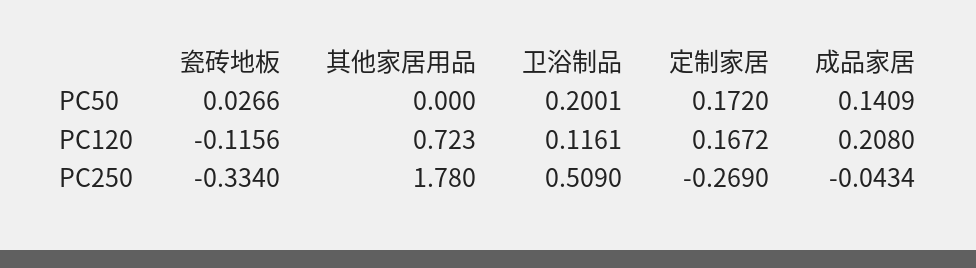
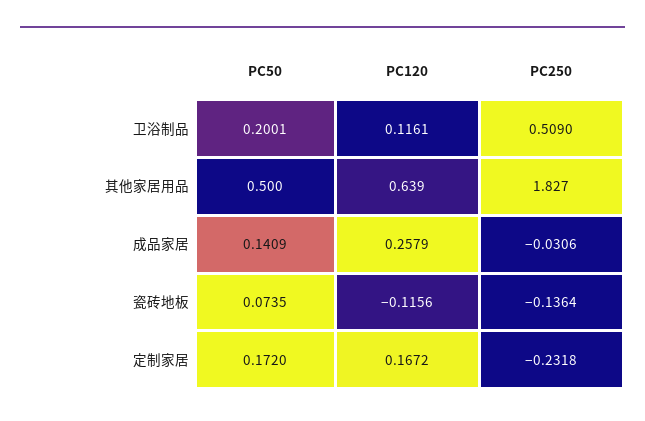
瓷砖地板, PC50: 0.0266 -> 0.0735
其他家居用品, PC50: 0 -> 0.5
其他家居用品, PC120: 0.723 -> 0.639
成品家居, PC120: 0.208 -> 0.2579
瓷砖地板, PC250: -0.334 -> -0.1364
其他家居用品, PC250: 1.78 -> 1.827
定制家居, PC250: -0.269 -> -0.2318
成品家居, PC250: -0.0434 -> -0.0306

